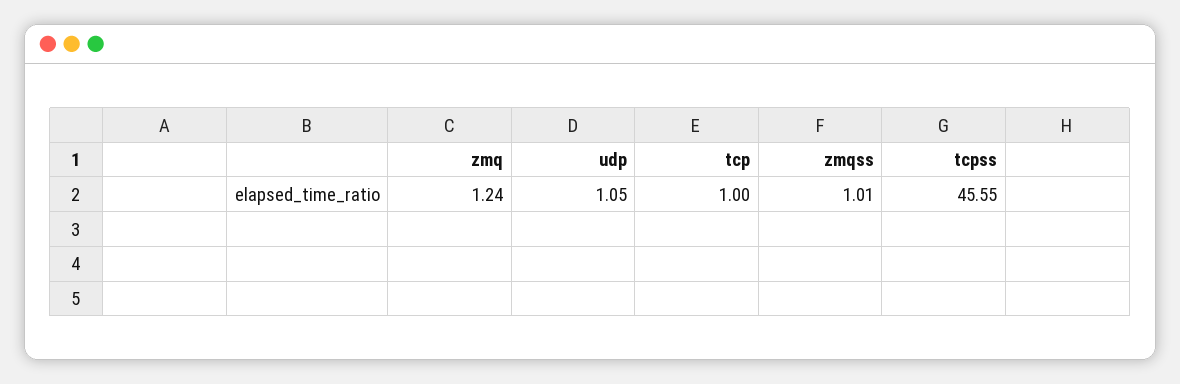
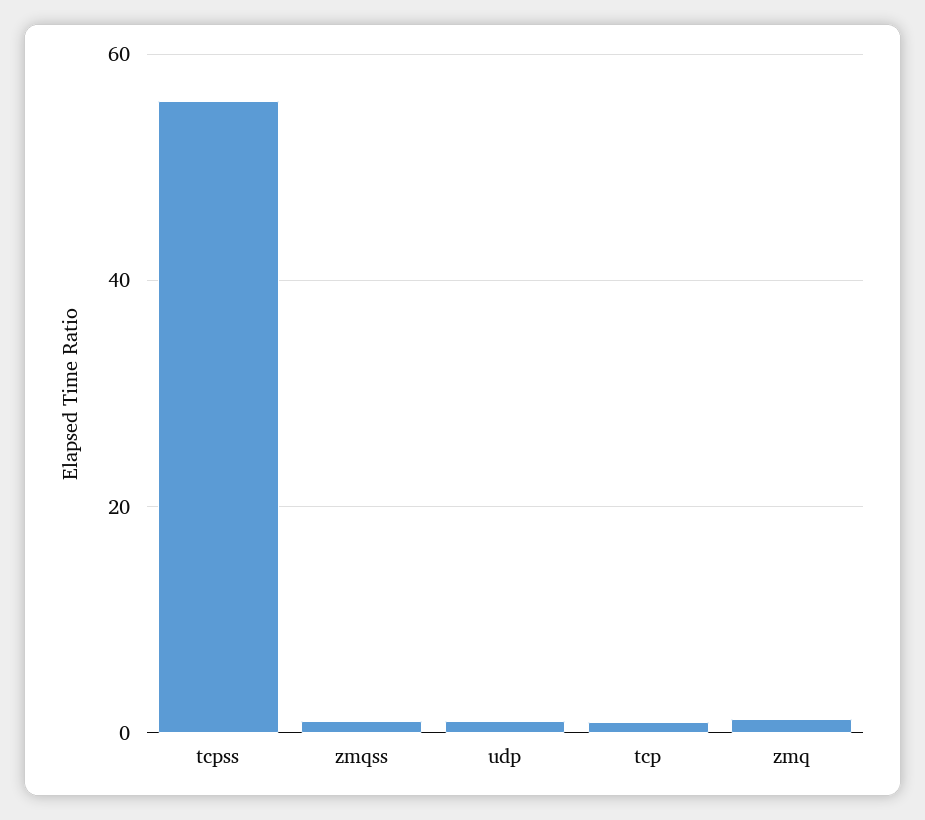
tcpss: 45.55 -> 56

